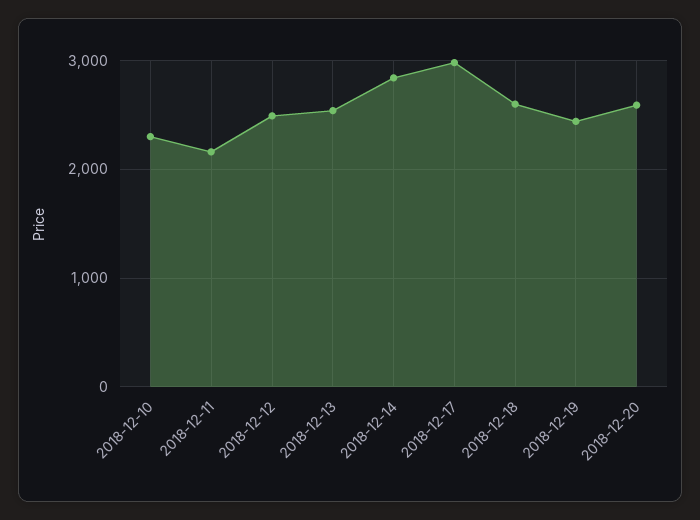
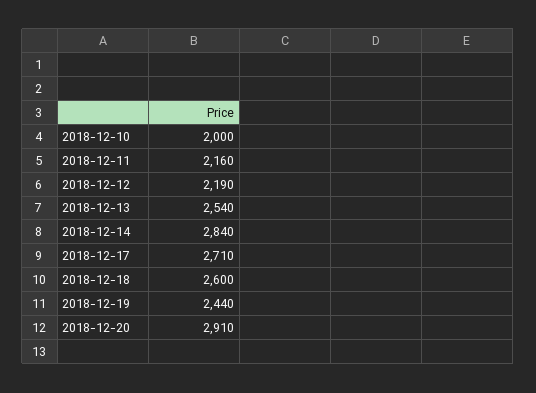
2018-12-10: 2300 -> 2000
2018-12-12: 2500 -> 2190
2018-12-17: 3000 -> 2710
2018-12-20: 2600 -> 2910

